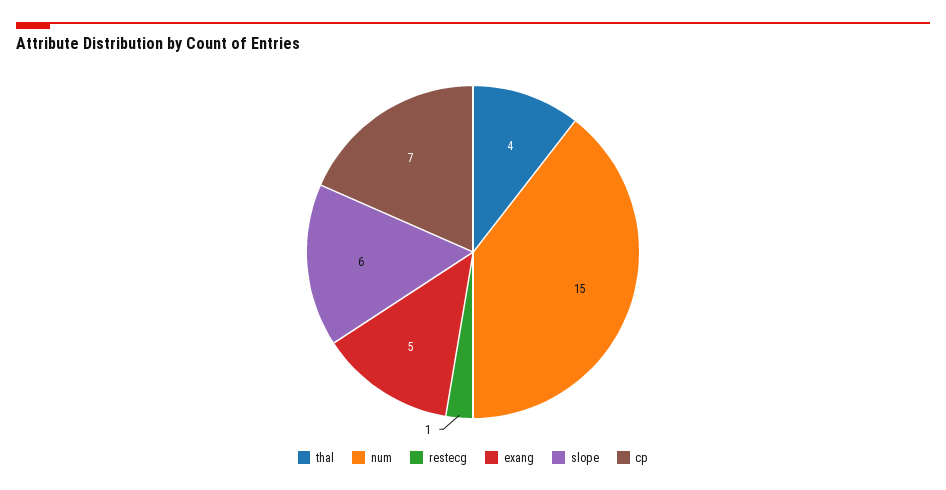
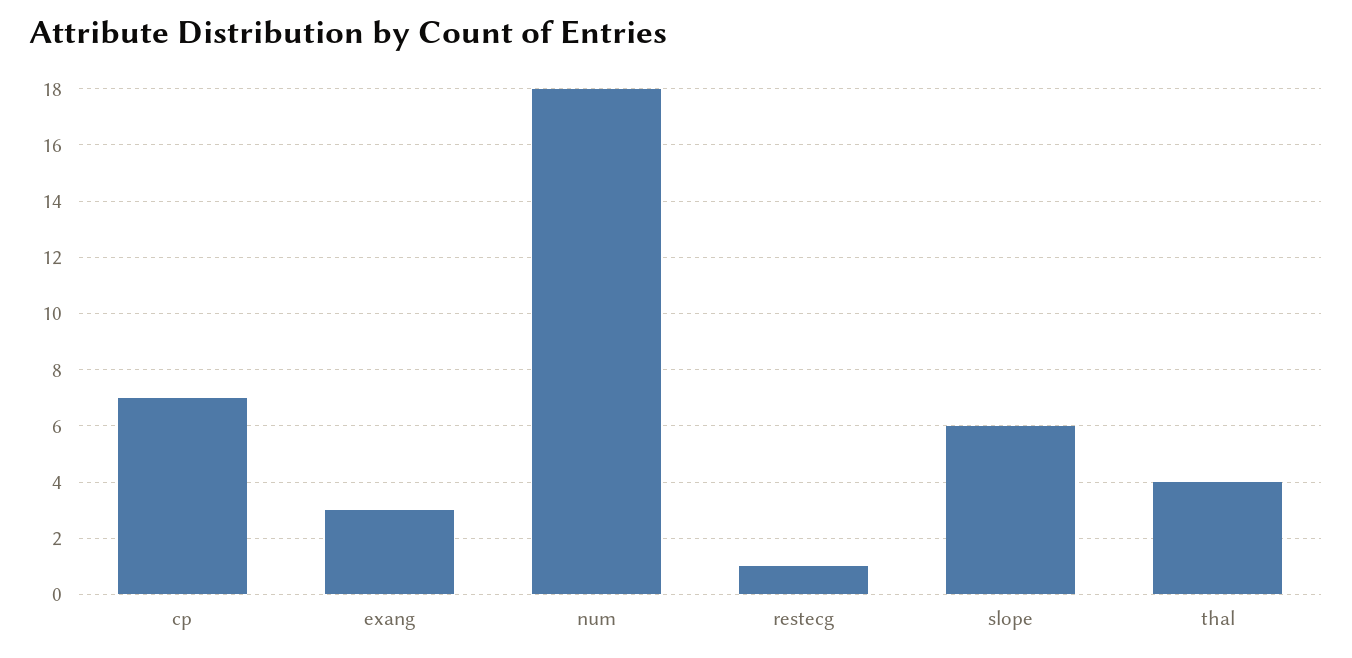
num: 15 -> 18
exang: 5 -> 3

